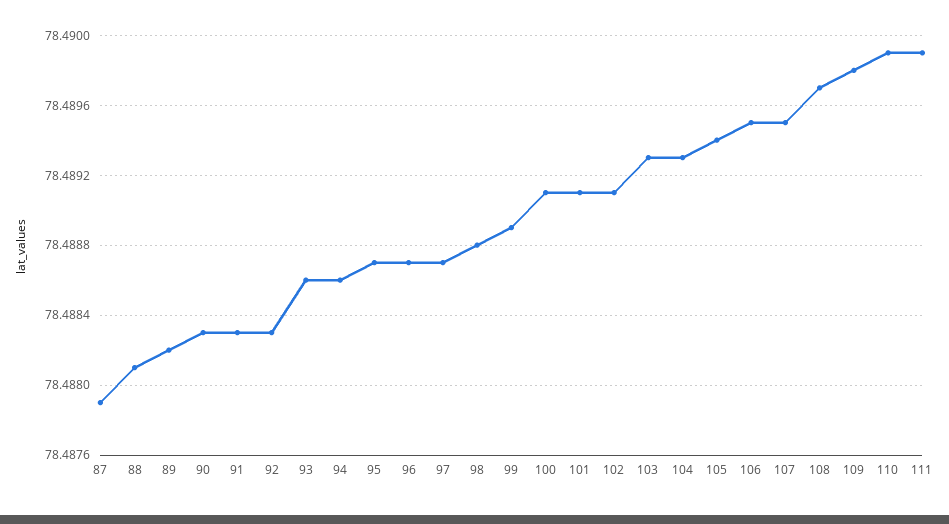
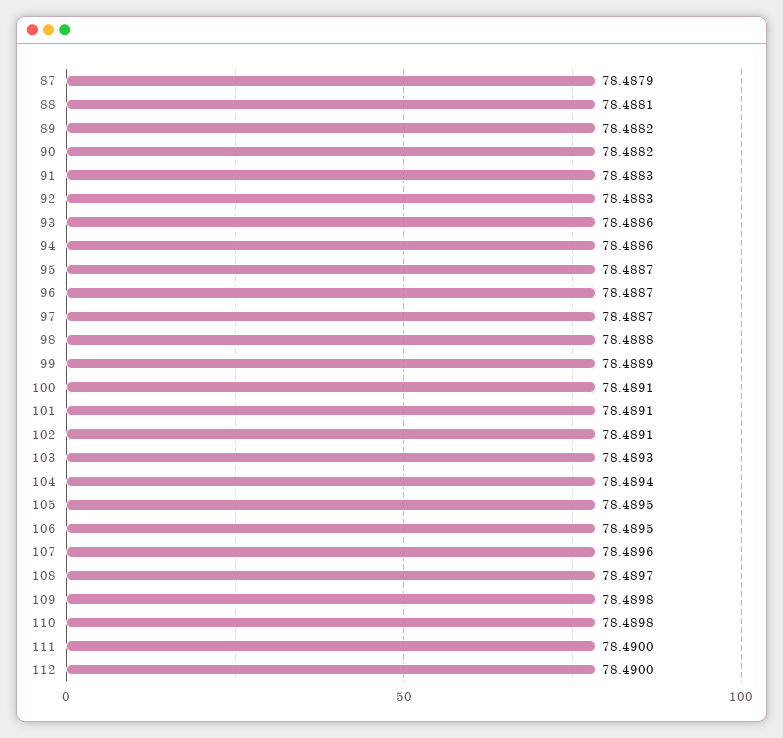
90: 78.4883 -> 78.4882
104: 78.4893 -> 78.4894
105: 78.4894 -> 78.4895
107: 78.4895 -> 78.4896
110: 78.4899 -> 78.4898
111: 78.4899 -> 78.49
112: none -> 78.49

